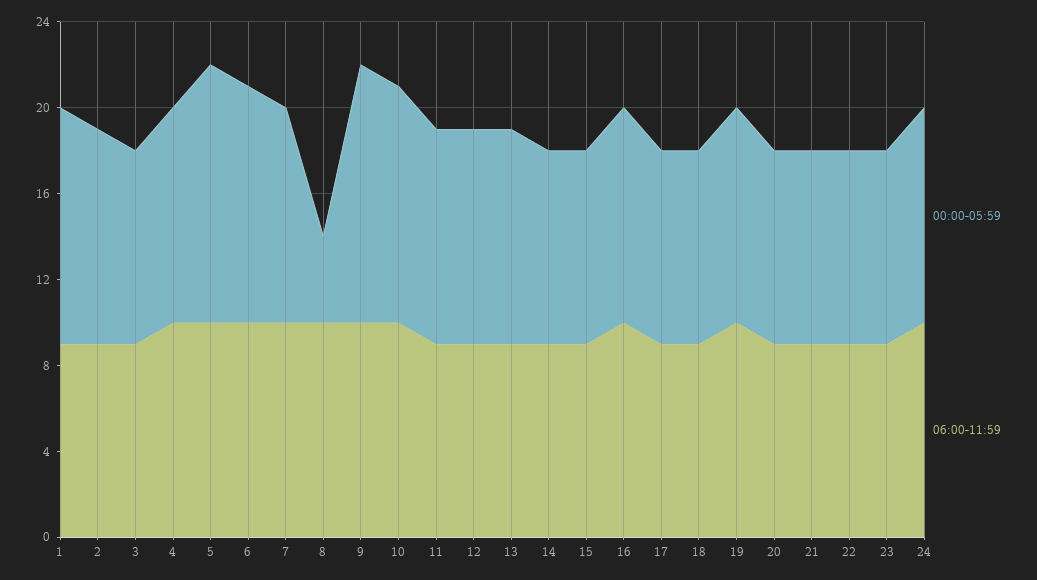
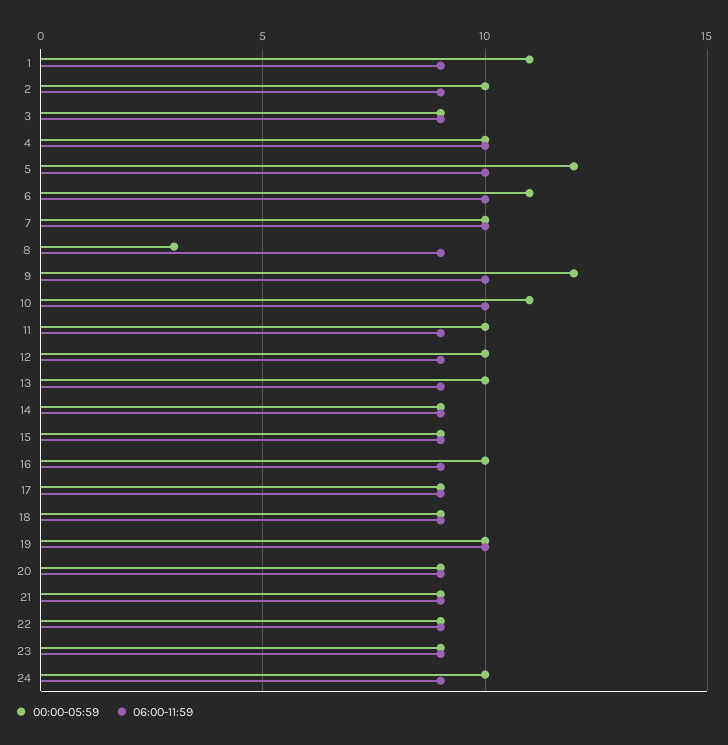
00:00-05:59, 8: 4 -> 3
06:00-11:59, 8: 10 -> 9
06:00-11:59, 16: 10 -> 9
06:00-11:59, 24: 10 -> 9

